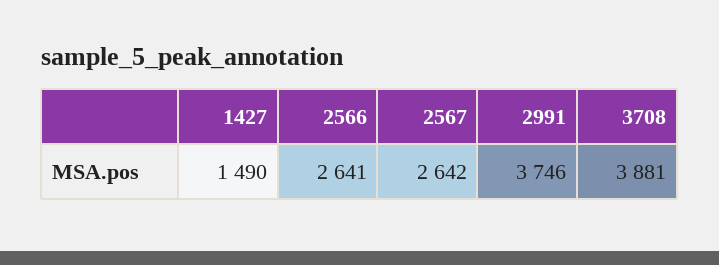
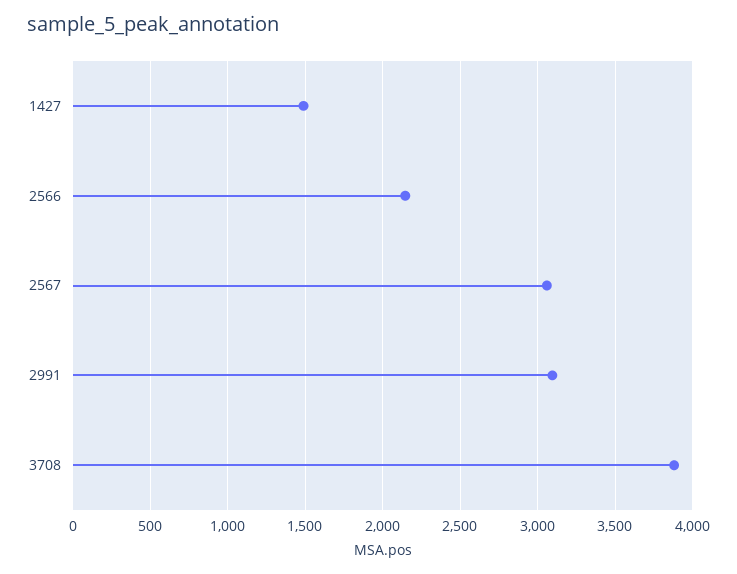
2566: 2641 -> 2150
2567: 2642 -> 3050
2991: 3746 -> 3100

